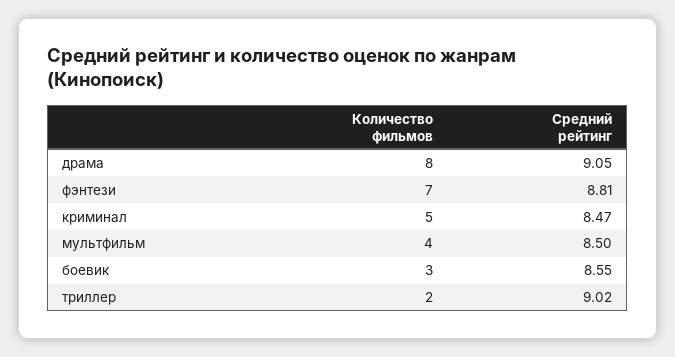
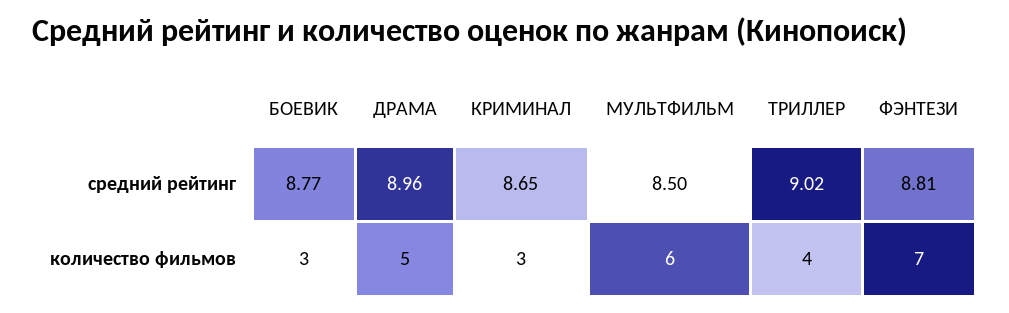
Количество фильмов, драма: 8 -> 5
Средний рейтинг, драма: 9.05 -> 8.96
Количество фильмов, криминал: 5 -> 3
Средний рейтинг, криминал: 8.47 -> 8.65
Количество фильмов, мультфильм: 4 -> 6
Средний рейтинг, боевик: 8.55 -> 8.77
Количество фильмов, триллер: 2 -> 4

